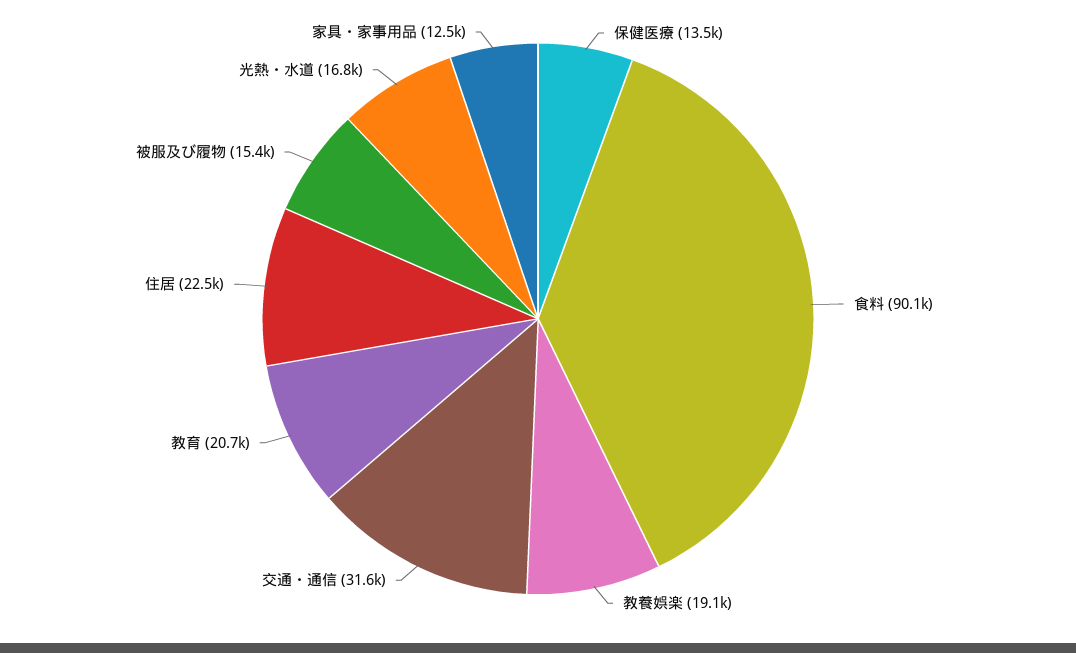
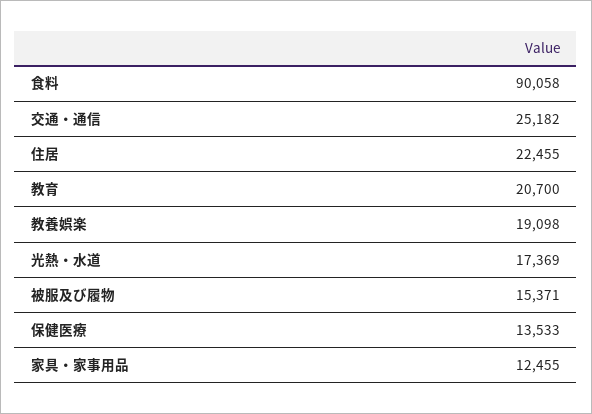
交通・通信: 31600 -> 25182
光熱・水道: 16800 -> 17369

